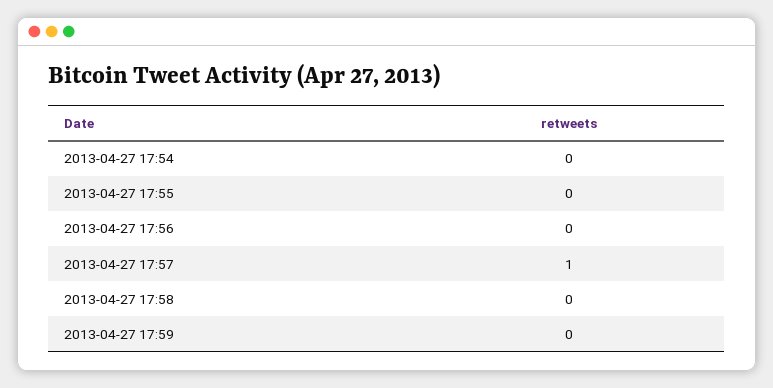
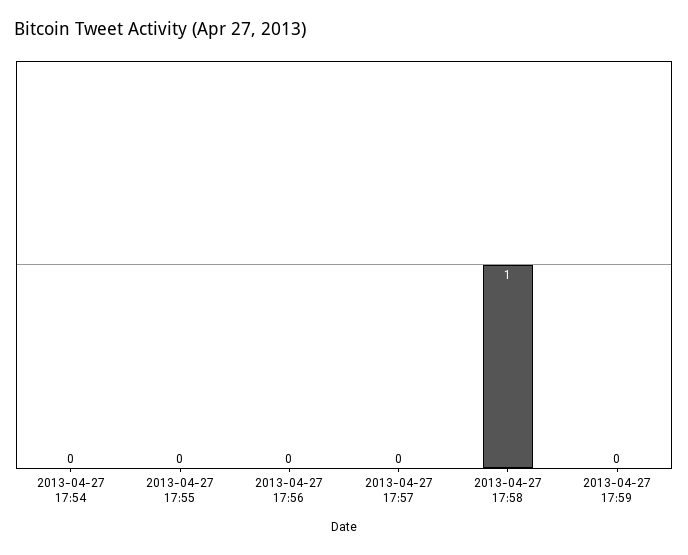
2013-04-27 17:57: 1 -> 0
2013-04-27 17:58: 0 -> 1

